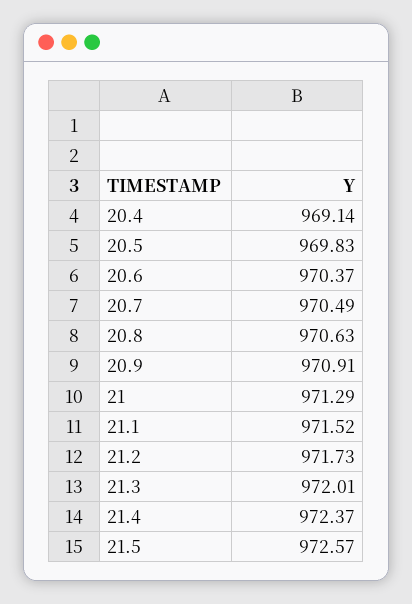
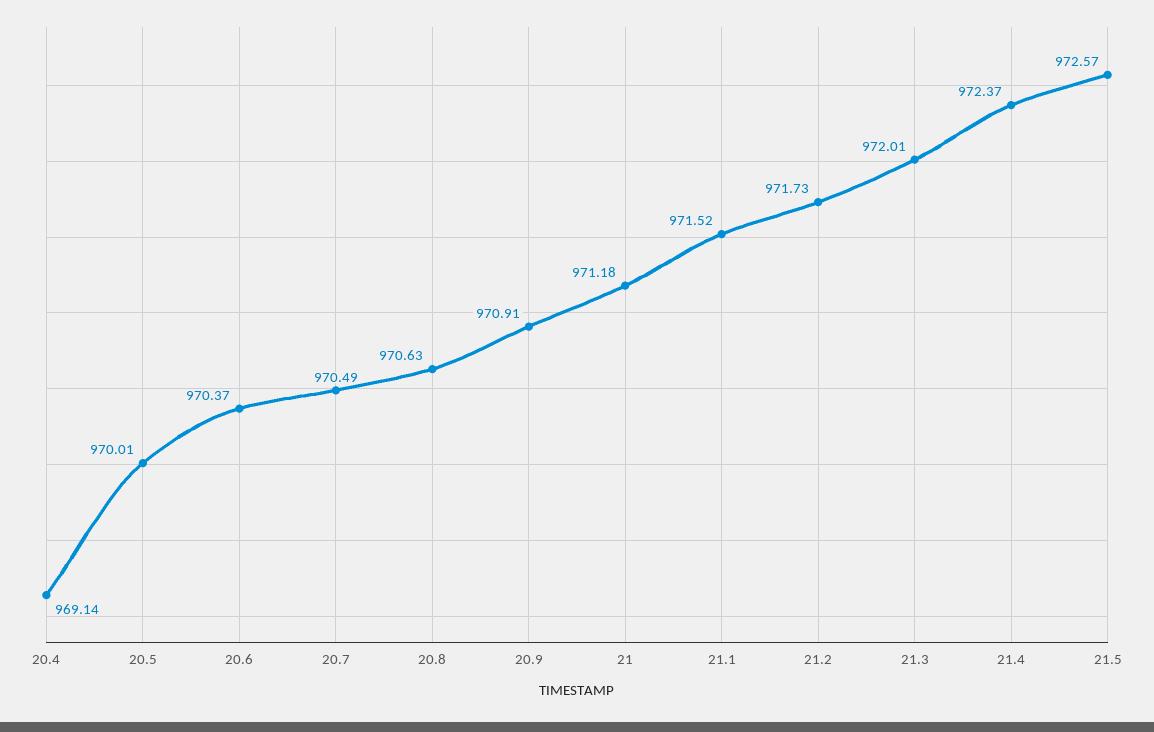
20.5: 969.83 -> 970.01
21: 971.29 -> 971.18

